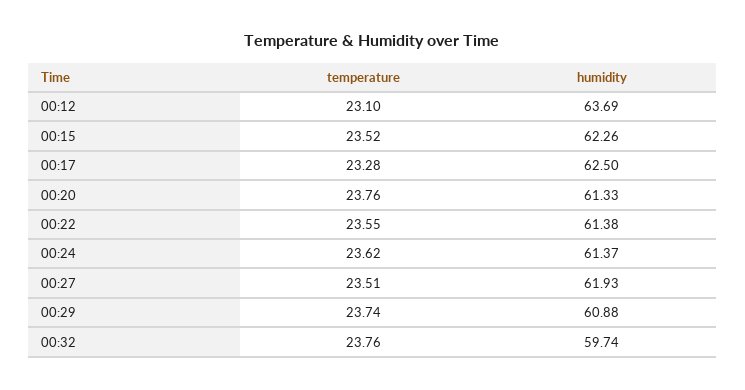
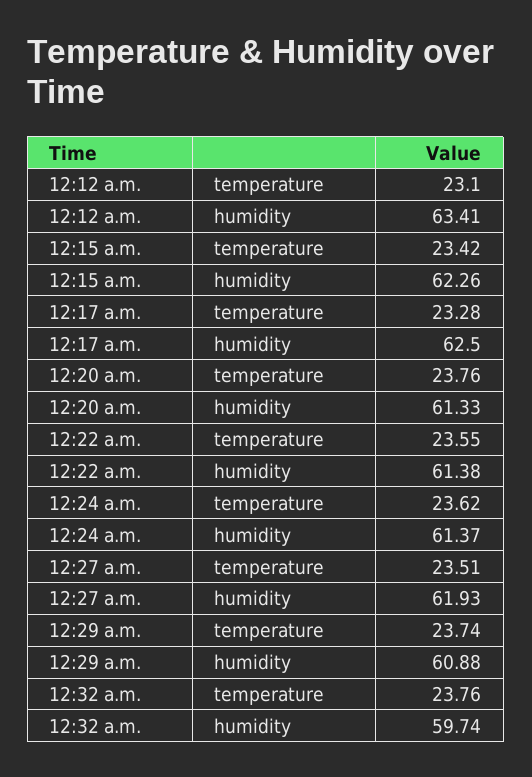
humidity, 00:12: 63.69 -> 63.41
temperature, 00:15: 23.52 -> 23.42

